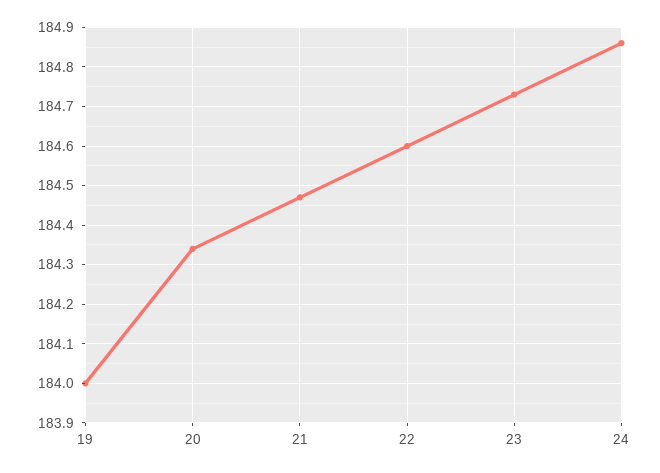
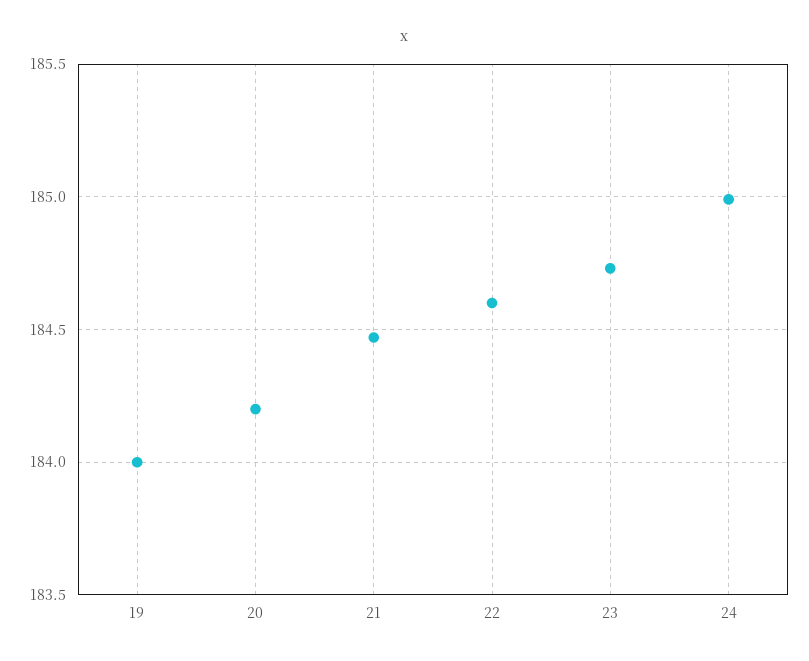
20: 184.35 -> 184.2
24: 184.85 -> 185

